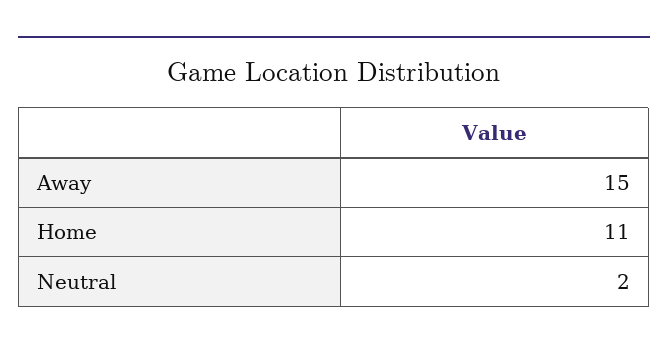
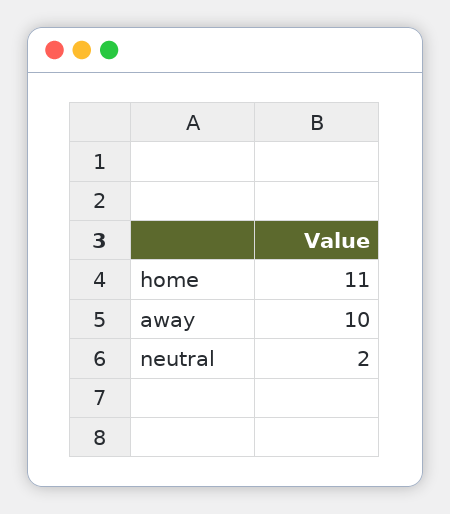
Away: 15 -> 10

